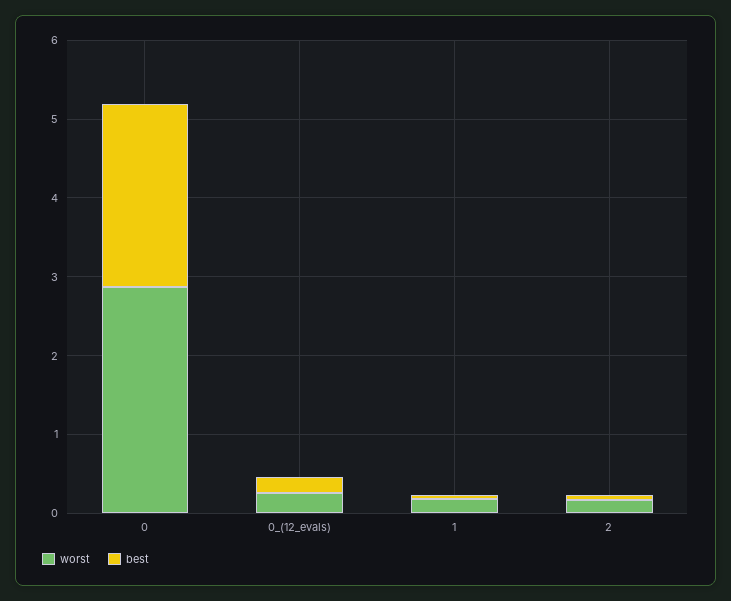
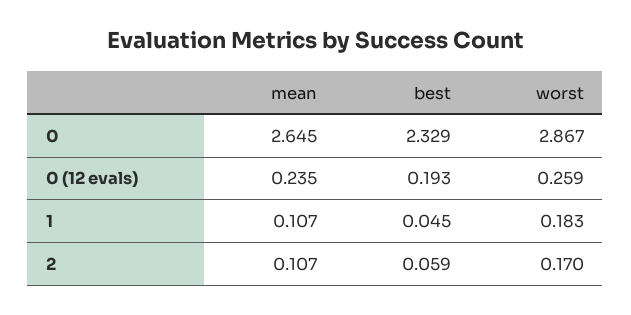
mean, 0: none -> 2.645
mean, 0_(12_evals): none -> 0.235
mean, 1: none -> 0.107
mean, 2: none -> 0.107

